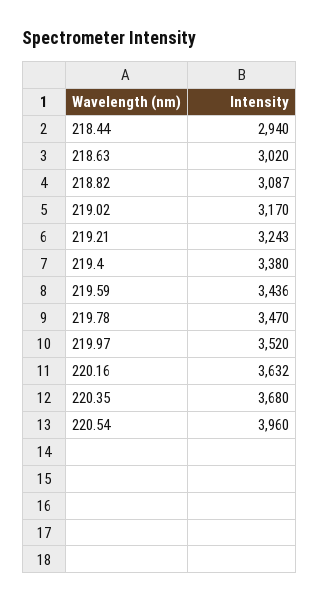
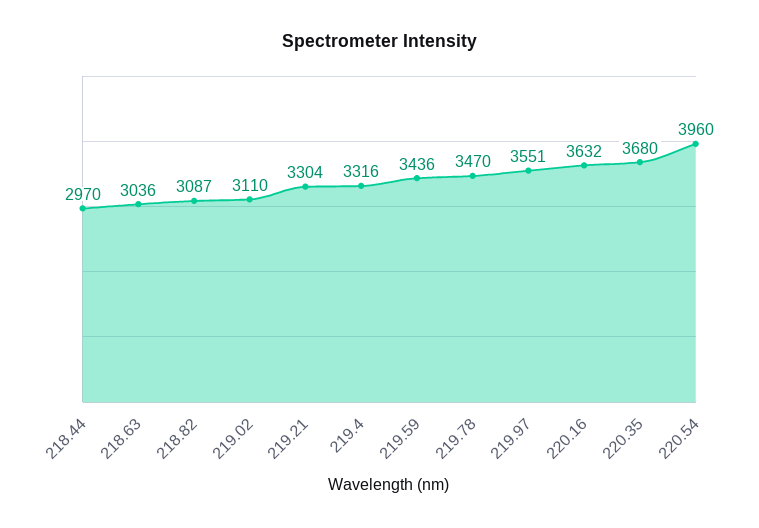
218.44: 2940 -> 2970
218.63: 3020 -> 3036
219.02: 3170 -> 3110
219.21: 3243 -> 3304
219.4: 3380 -> 3316
219.97: 3520 -> 3551

